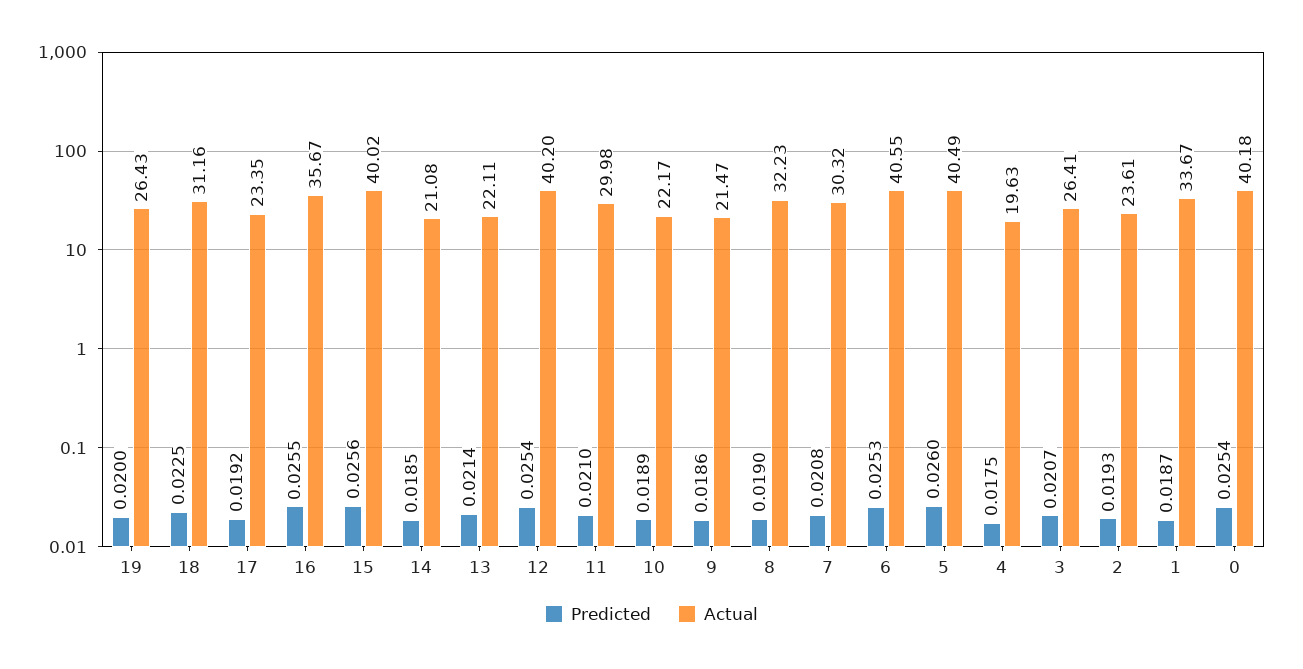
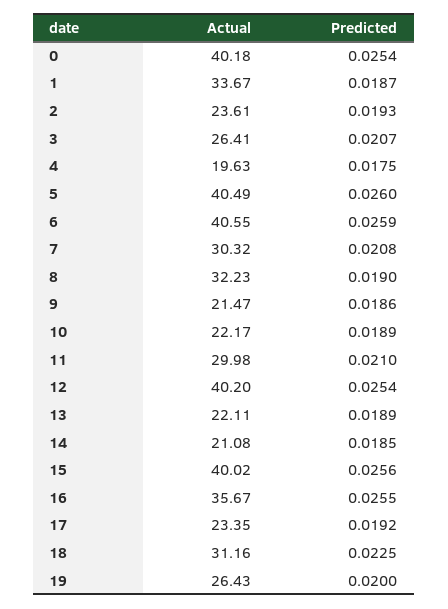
Predicted, 13: 0.0214 -> 0.0189
Predicted, 6: 0.0253 -> 0.0259

